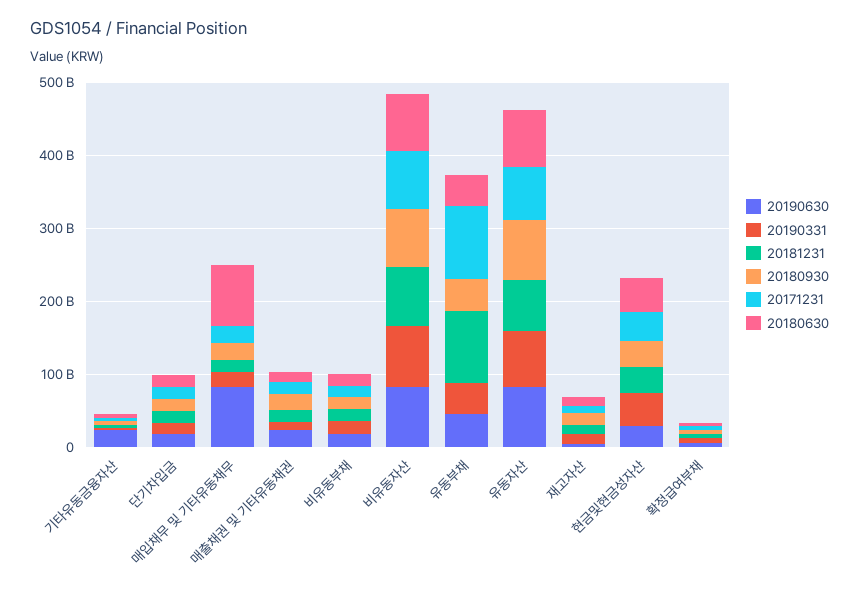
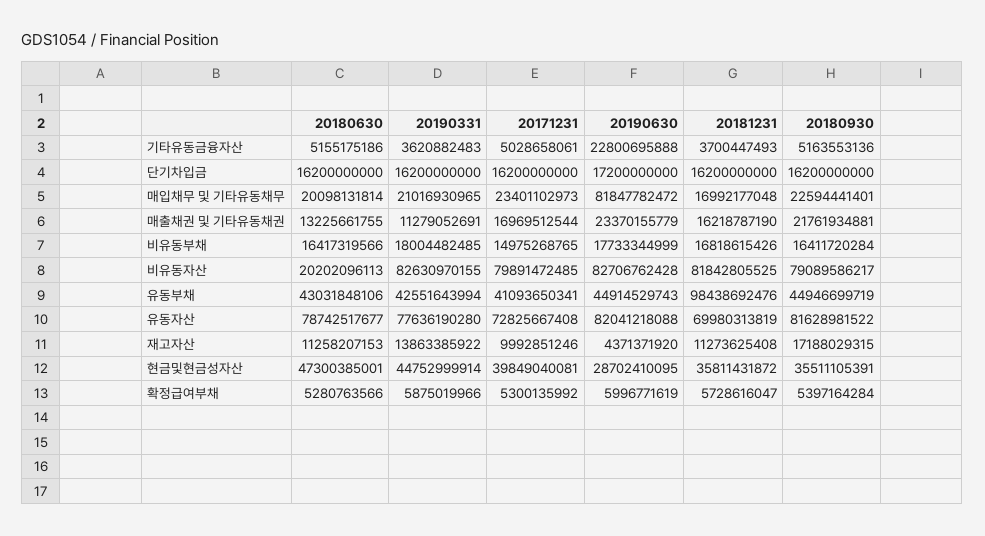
20180630, 매입채무 및 기타유동채무: 80000000000 -> 20098131814
20180630, 비유동자산: 80000000000 -> 20202096113
20171231, 유동부채: 100000000000 -> 41093650341

